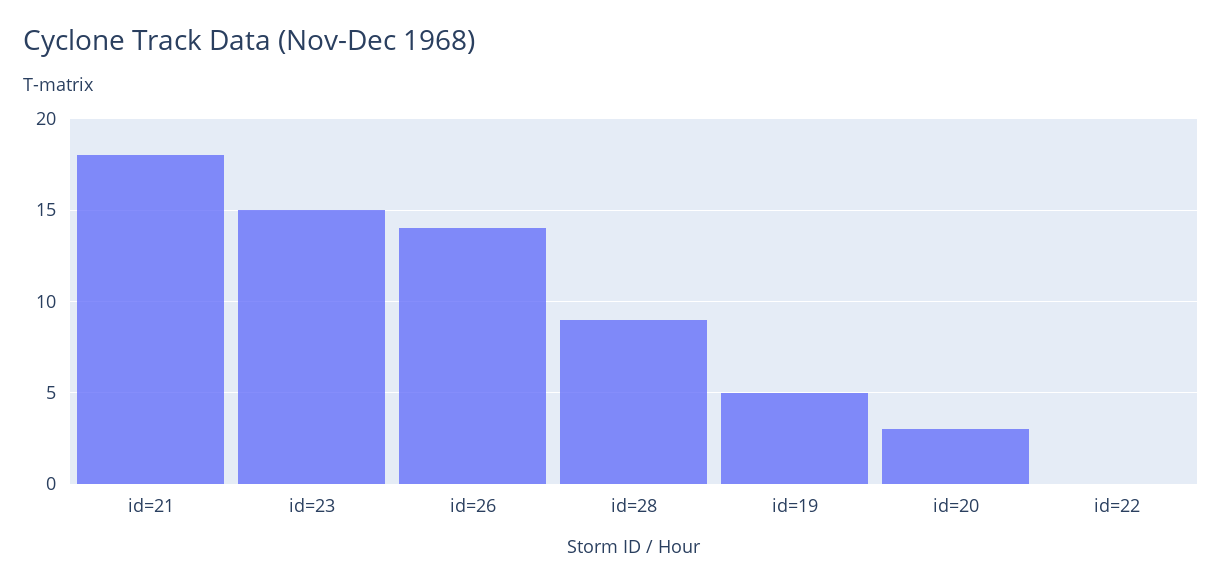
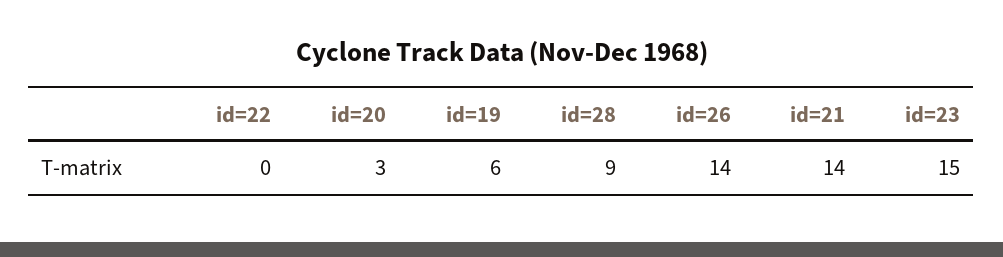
id=21: 18 -> 14
id=19: 5 -> 6

